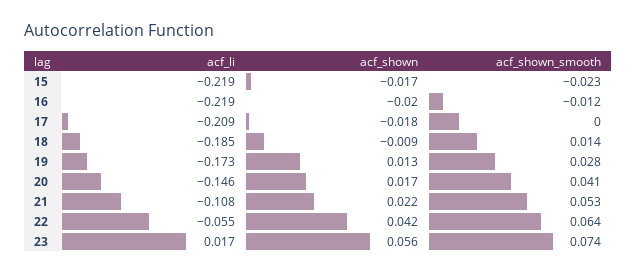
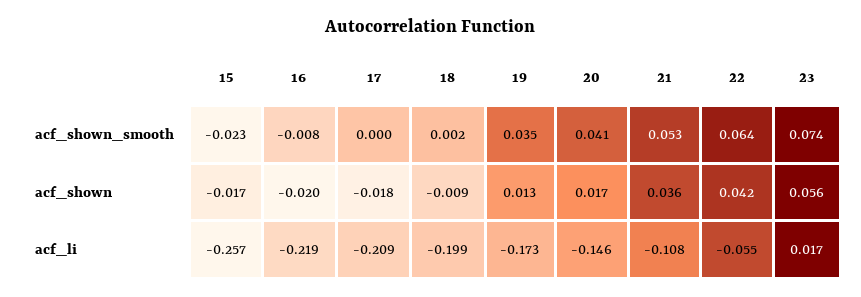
acf_li, 15: -0.219 -> -0.257
acf_shown_smooth, 16: -0.012 -> -0.008
acf_li, 18: -0.185 -> -0.199
acf_shown_smooth, 18: 0.014 -> 0.002
acf_shown_smooth, 19: 0.028 -> 0.035
acf_shown, 21: 0.022 -> 0.036

